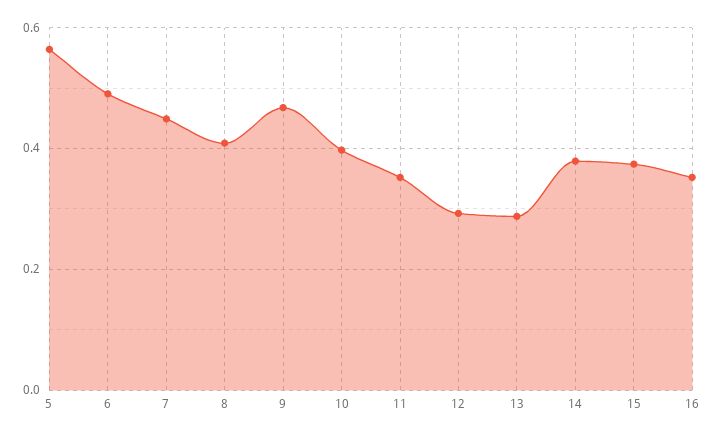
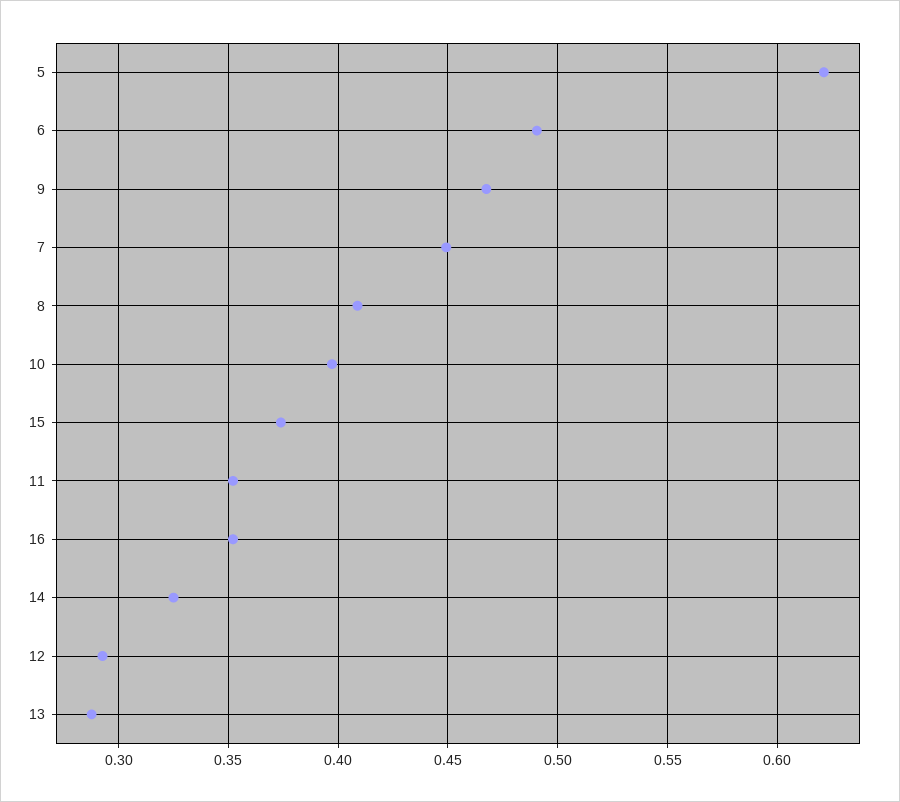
5: 0.56 -> 0.62
14: 0.38 -> 0.325

